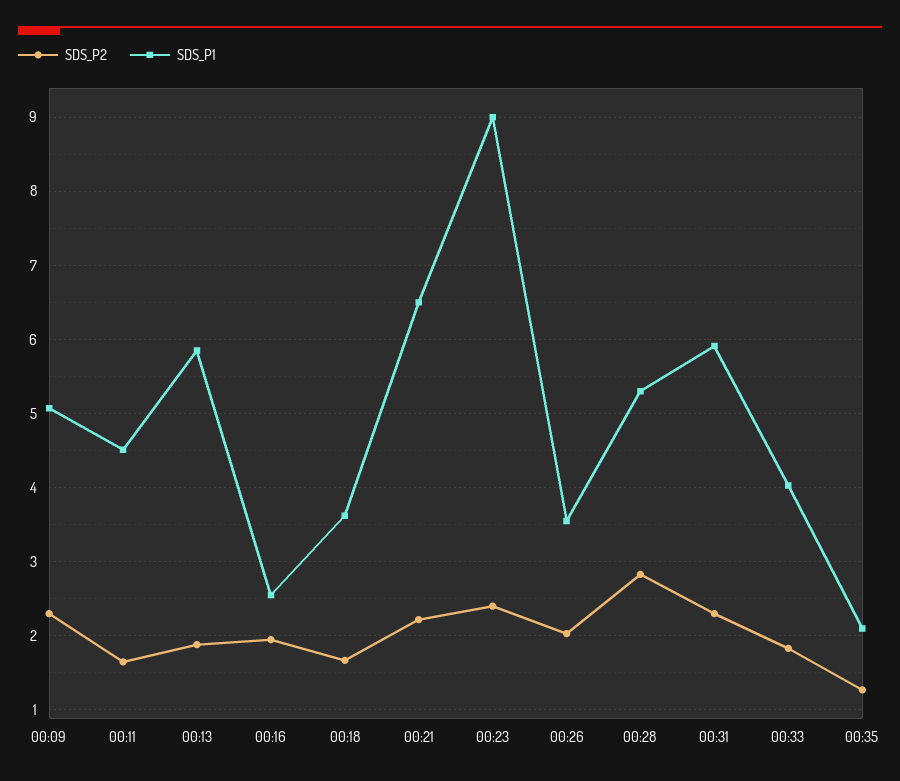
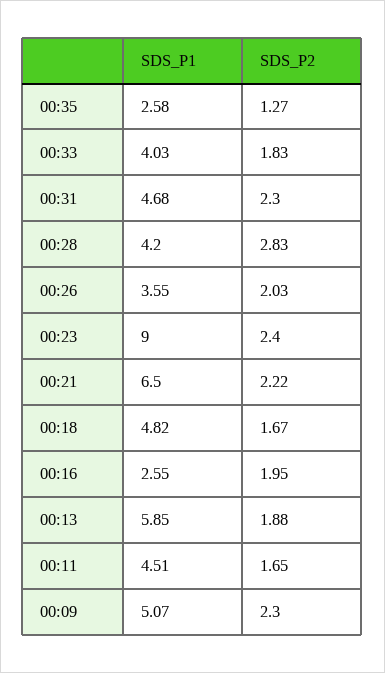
SDS_P1, 00:18: 3.6 -> 4.82
SDS_P1, 00:28: 5.3 -> 4.2
SDS_P1, 00:31: 5.9 -> 4.68
SDS_P1, 00:35: 2.1 -> 2.58

